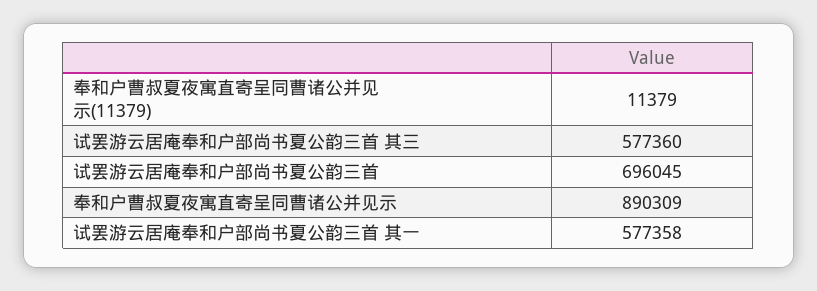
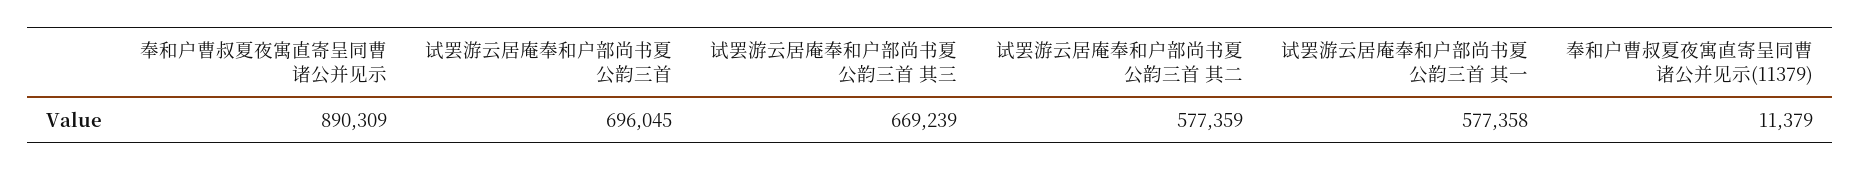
试罢游云居庵奉和户部尚书夏公韵三首 其三: 577360 -> 669239
试罢游云居庵奉和户部尚书夏公韵三首 其二: none -> 577359

